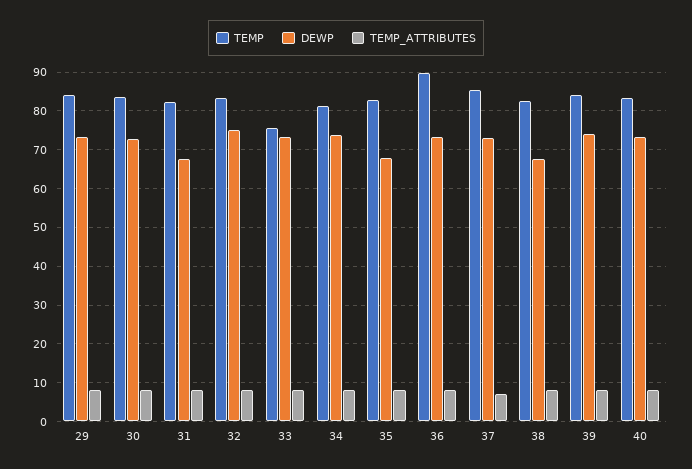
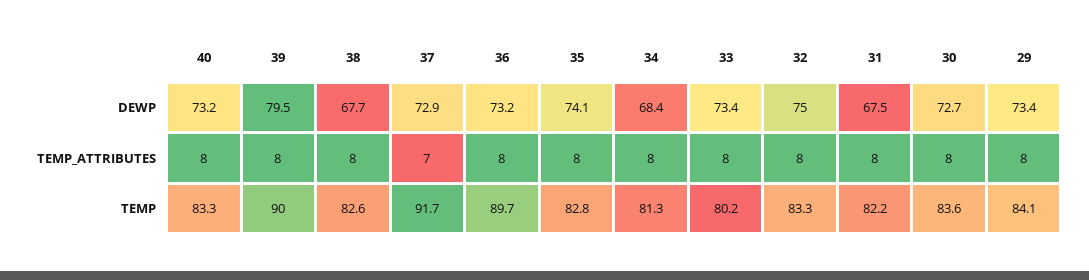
TEMP, 33: 76 -> 80.2
DEWP, 34: 74 -> 68.4
DEWP, 35: 68 -> 74.1
TEMP, 37: 86 -> 91.7
TEMP, 39: 84 -> 90
DEWP, 39: 74 -> 79.5

